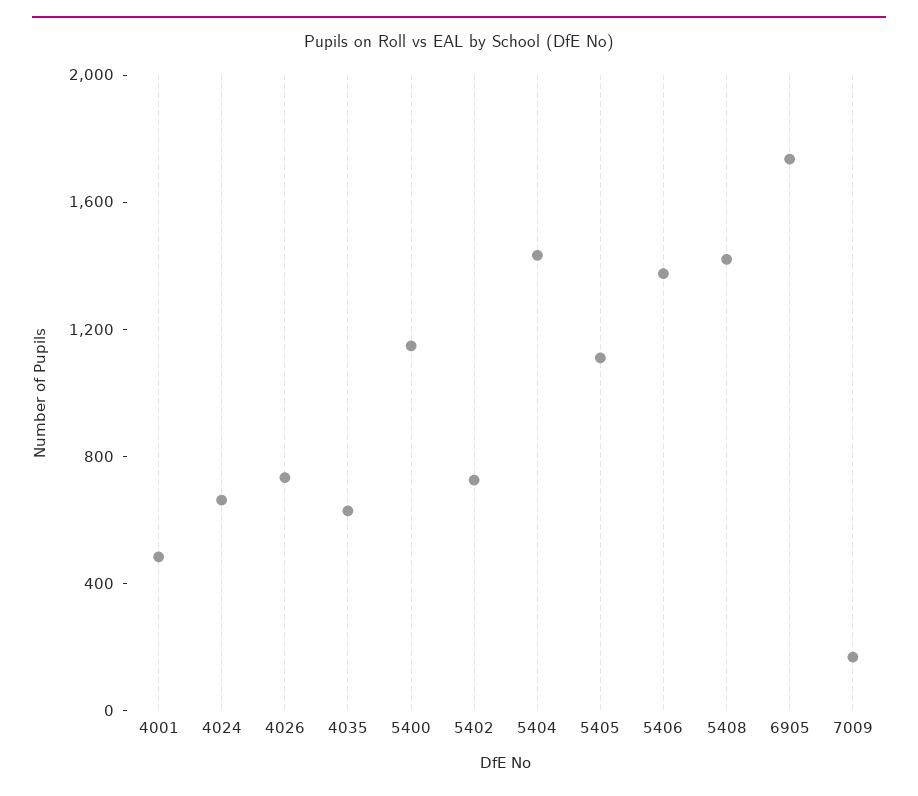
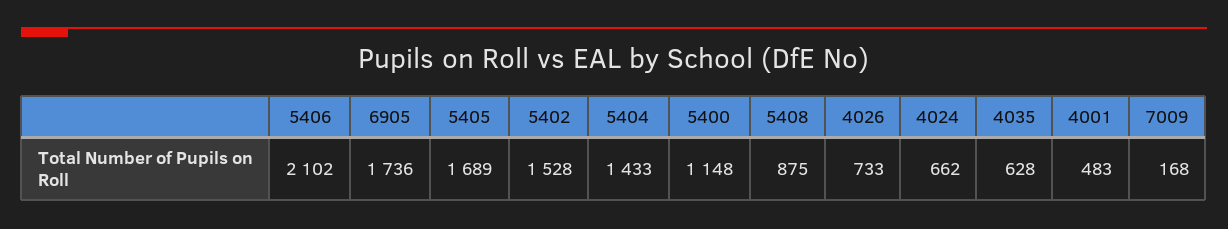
5402: 700 -> 1528
5405: 1100 -> 1689
5406: 1400 -> 2102
5408: 1400 -> 875

